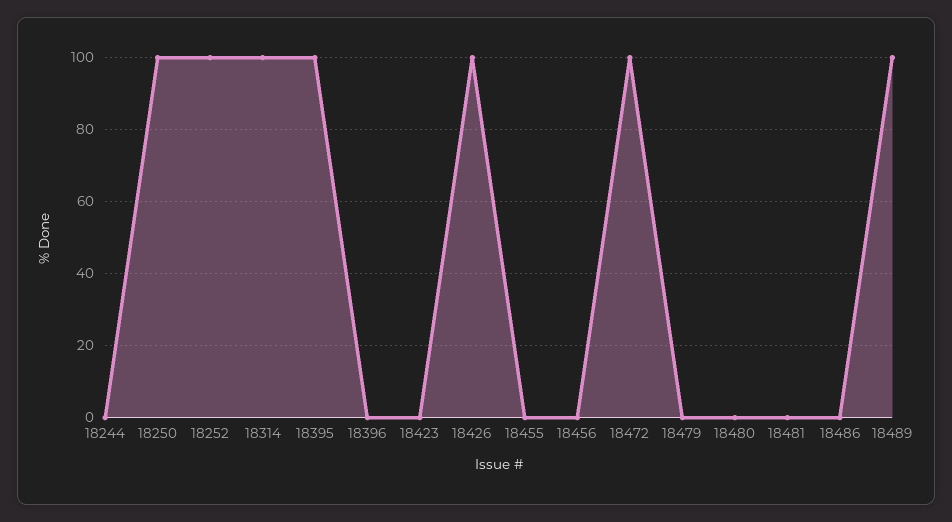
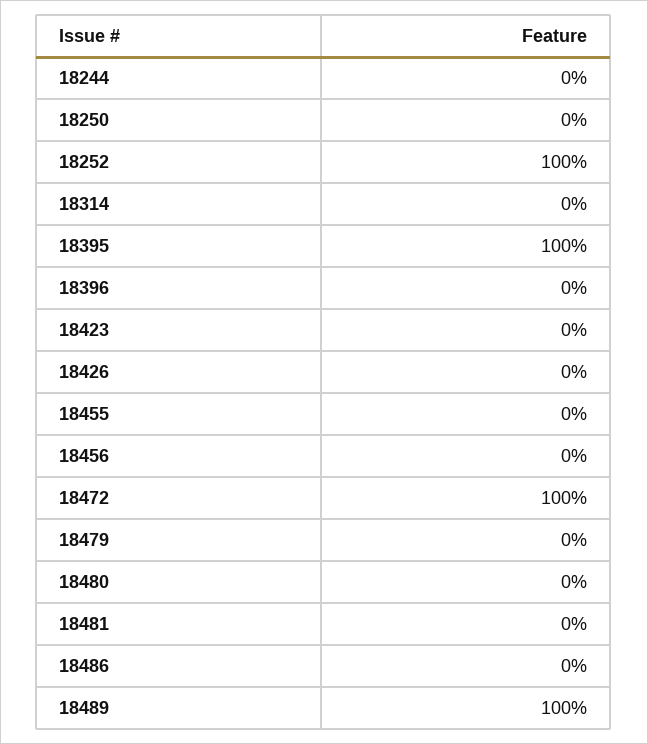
18250: 100 -> 0
18314: 100 -> 0
18426: 100 -> 0

